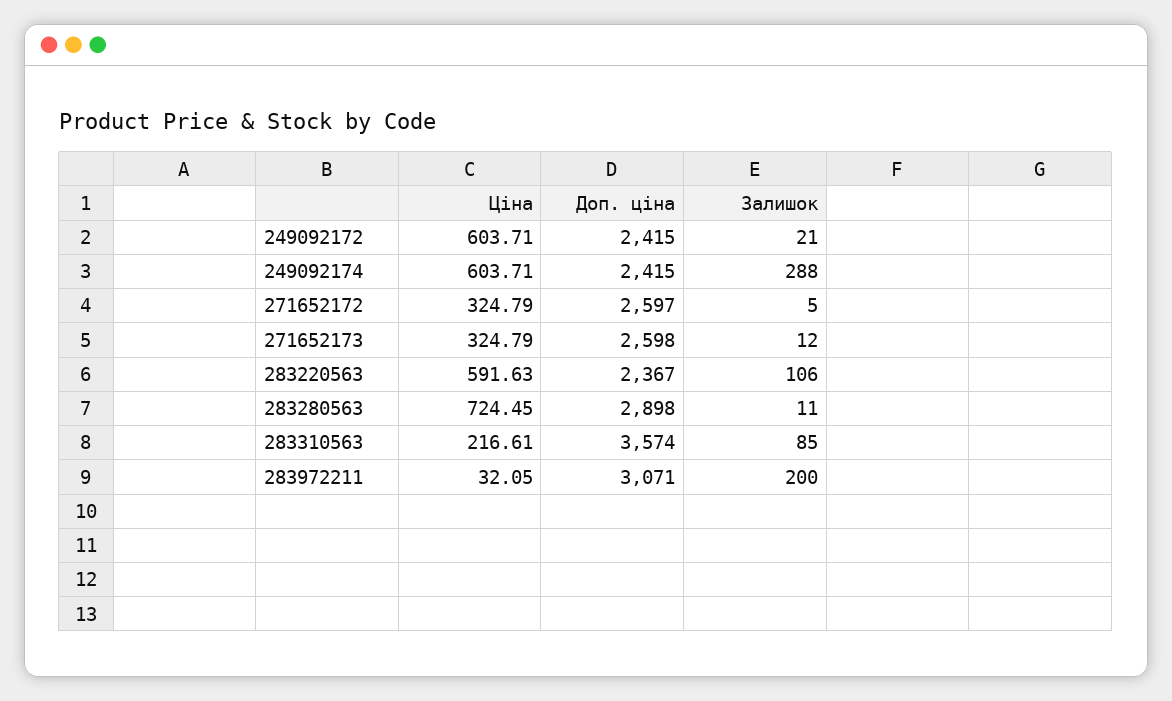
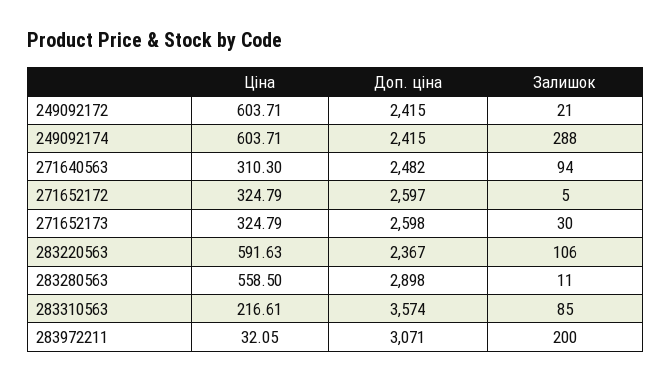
Залишок, 271652173: 12 -> 30
Ціна, 283280563: 724.45 -> 558.5
Ціна, 271640563: none -> 310.3
Доп. ціна, 271640563: none -> 2482
Залишок, 271640563: none -> 94

